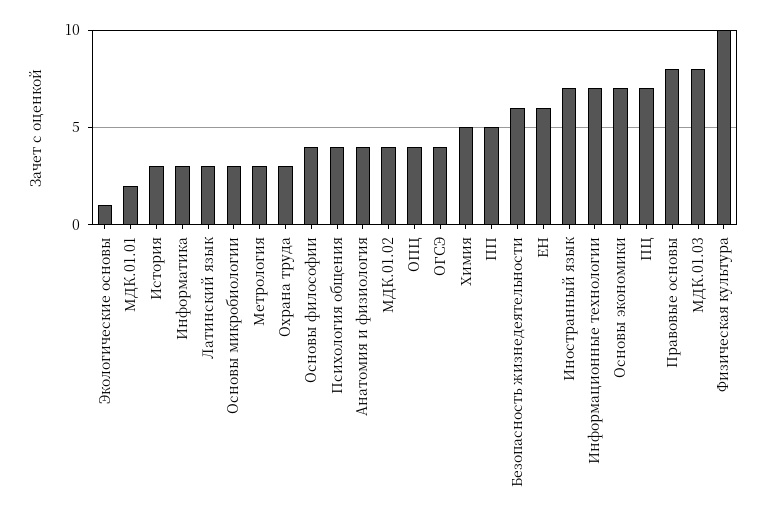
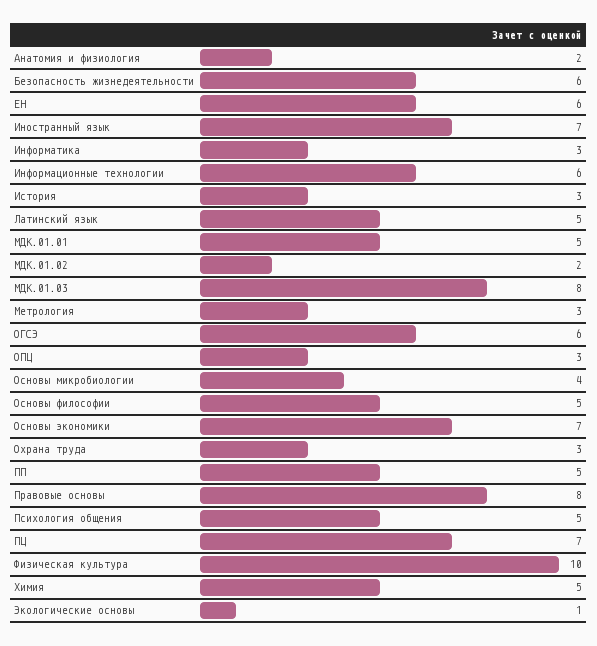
МДК.01.01: 2 -> 5
Латинский язык: 3 -> 5
Основы микробиологии: 3 -> 4
Основы философии: 4 -> 5
Психология общения: 4 -> 5
Анатомия и физиология: 4 -> 2
МДК.01.02: 4 -> 2
ОПЦ: 4 -> 3
ОГСЭ: 4 -> 6
Информационные технологии: 7 -> 6

